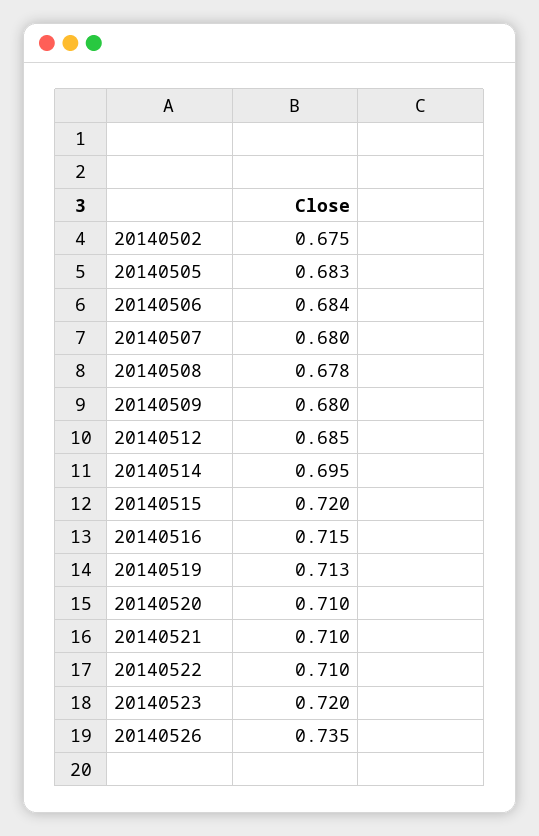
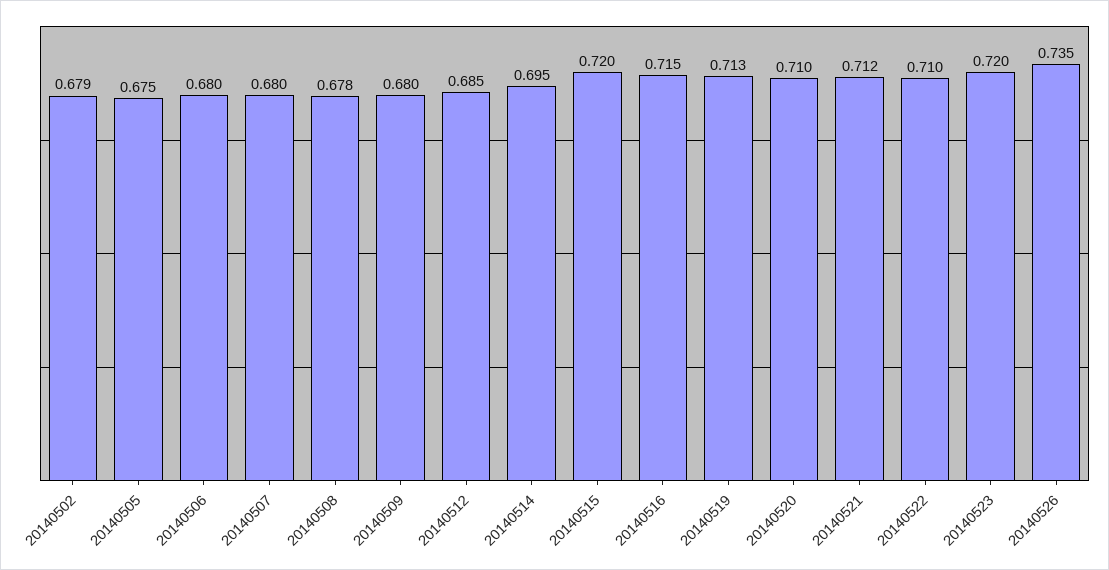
20140502: 0.675 -> 0.679
20140505: 0.683 -> 0.675
20140506: 0.684 -> 0.68
20140521: 0.71 -> 0.712

